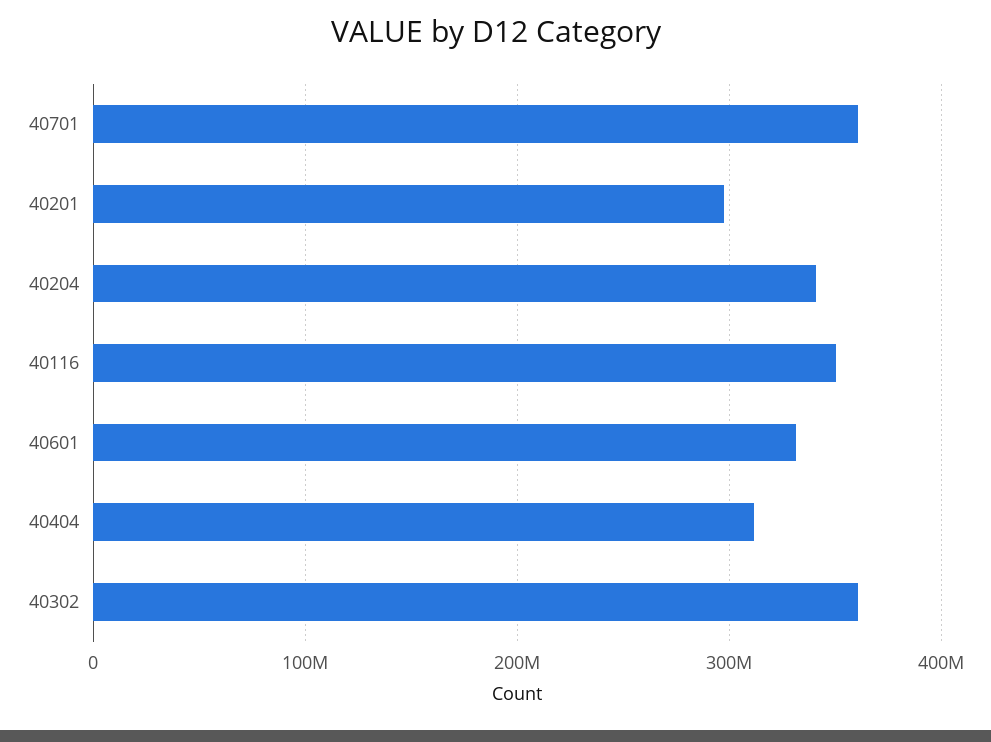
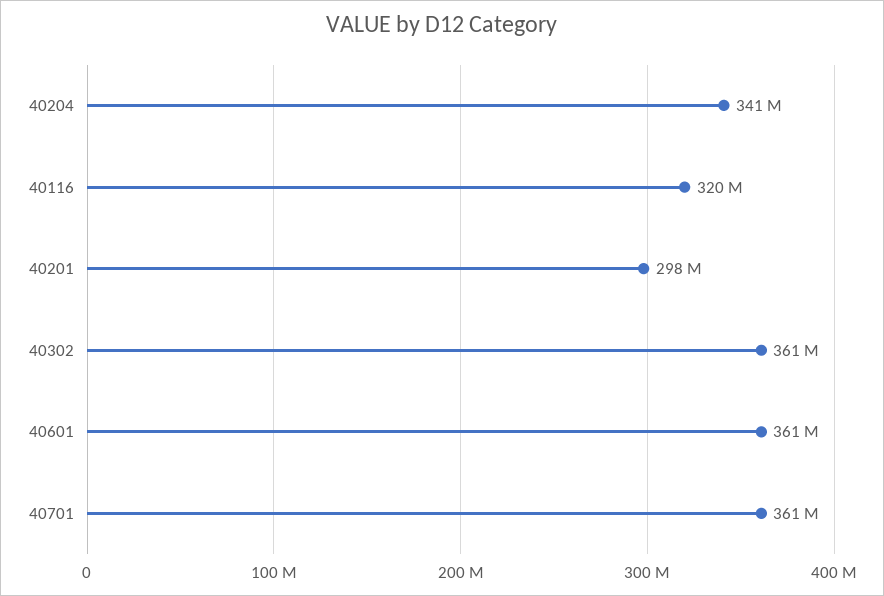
40116: 350000000 -> 320000000
40601: 330000000 -> 361000000
40404: 310000000 -> none

